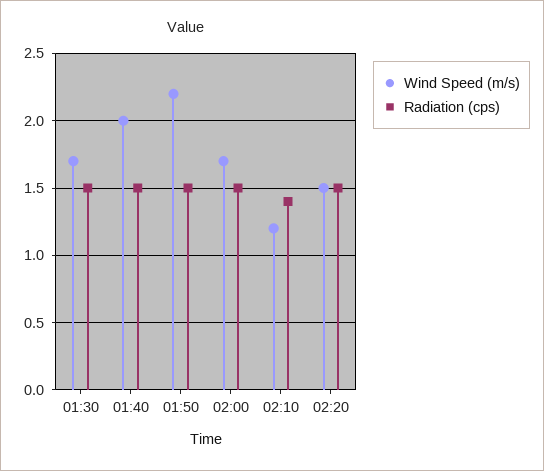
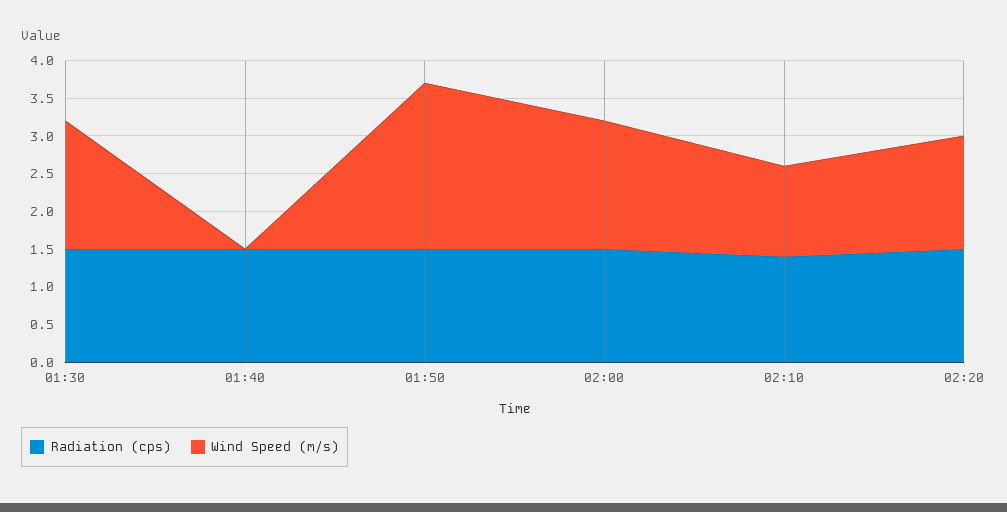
Wind Speed (m/s), 01:40: 2 -> 0

